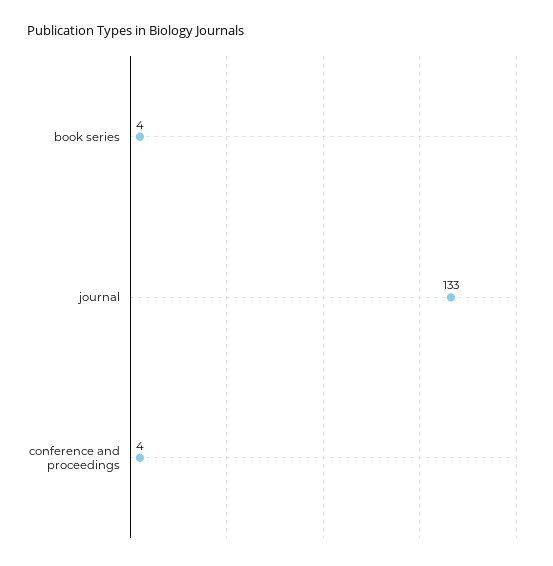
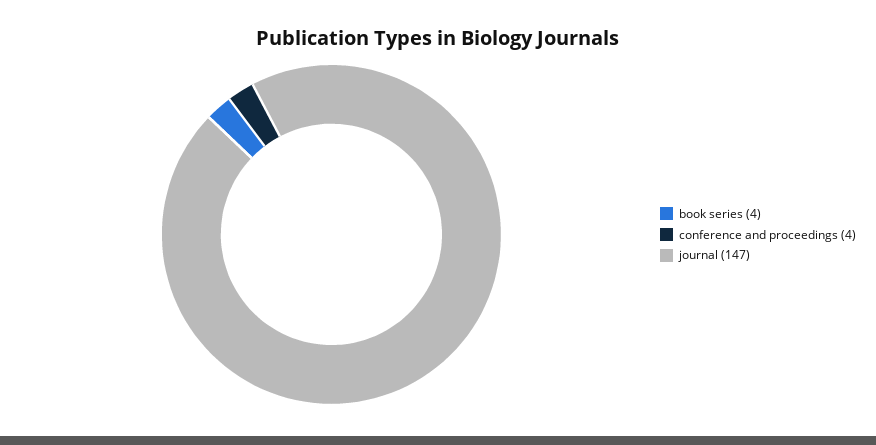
journal: 133 -> 147

